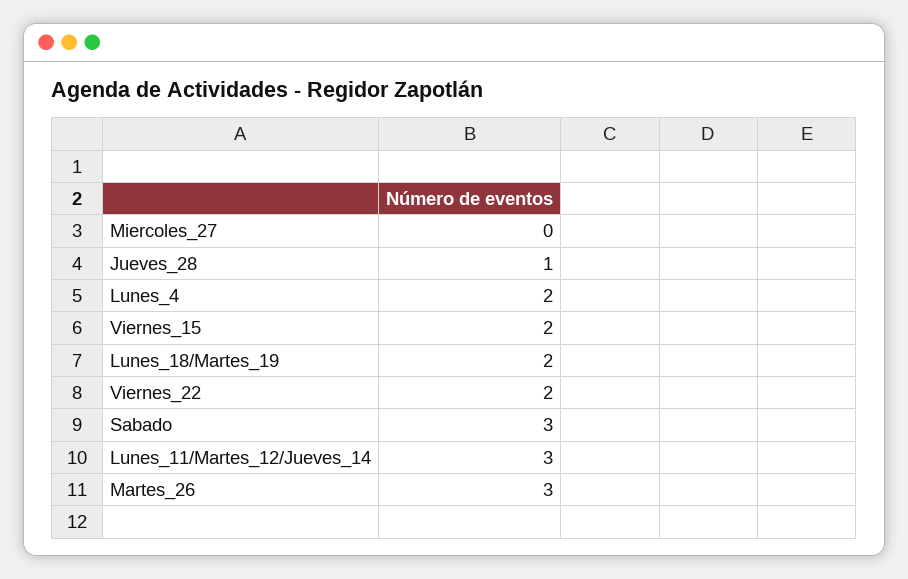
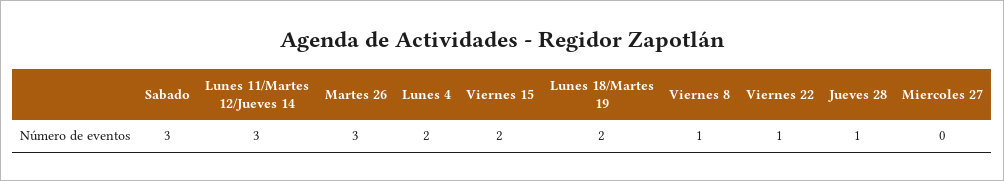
Viernes_22: 2 -> 1
Viernes 8: none -> 1

